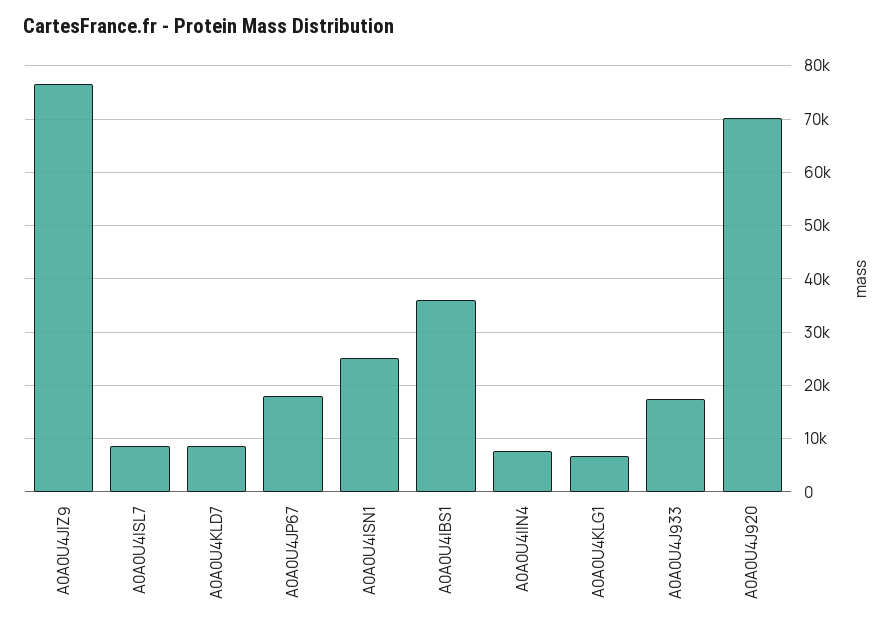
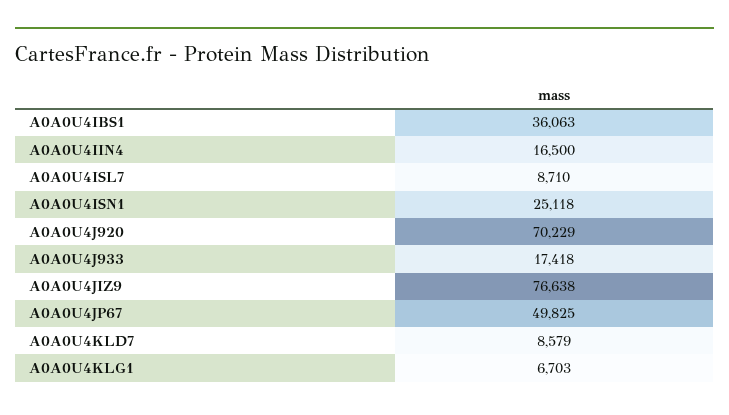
A0A0U4JP67: 18000 -> 49825
A0A0U4IIN4: 8000 -> 16500

